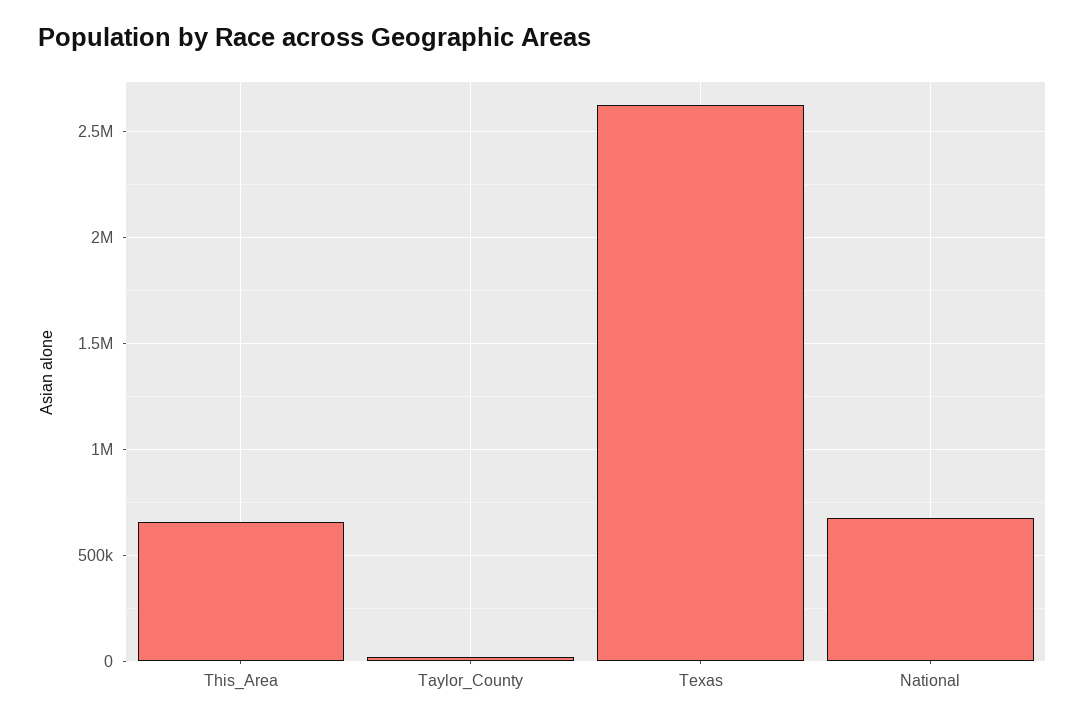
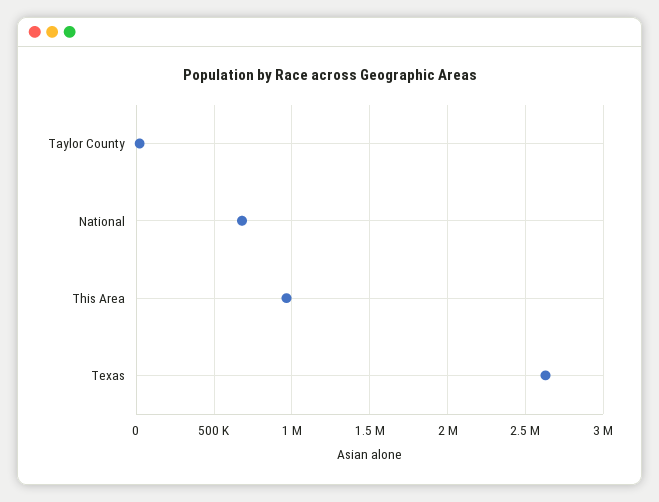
This_Area: 650000 -> 950000

